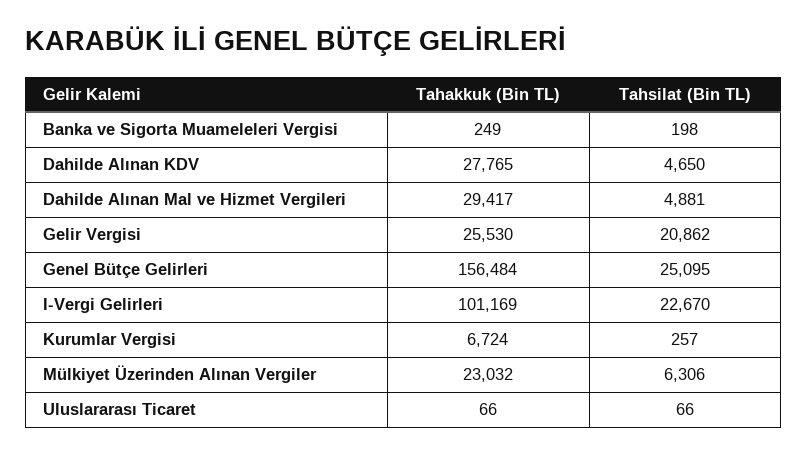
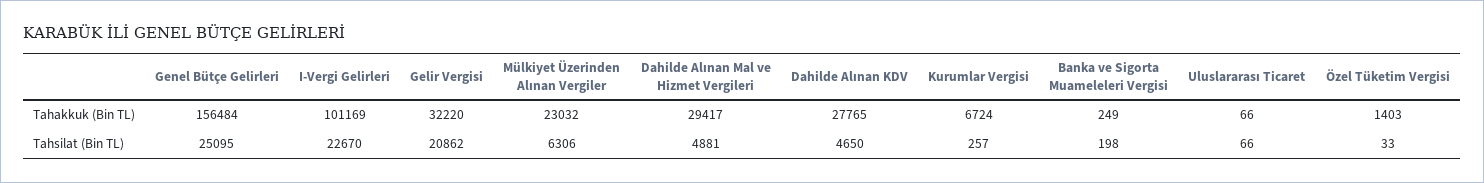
Tahakkuk (Bin TL), Gelir Vergisi: 25530 -> 32220
Tahakkuk (Bin TL), Özel Tüketim Vergisi: none -> 1403
Tahsilat (Bin TL), Özel Tüketim Vergisi: none -> 33

